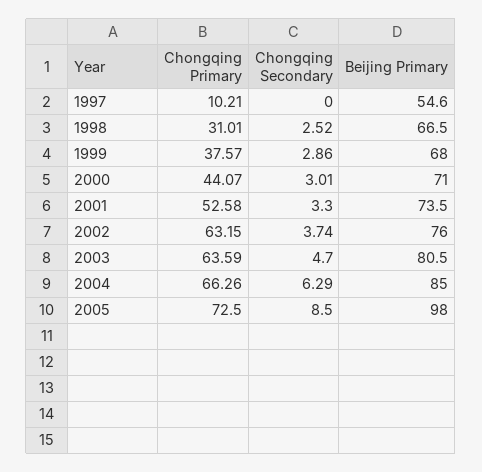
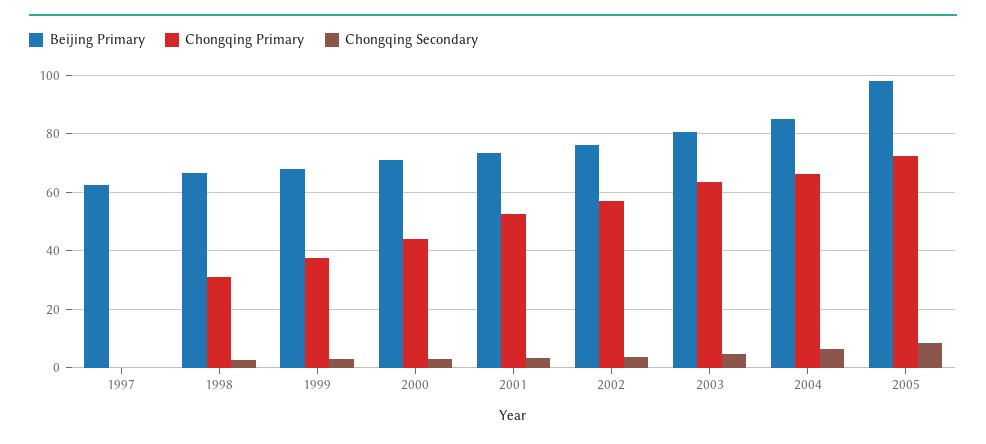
Chongqing Primary, 1997: 10.21 -> 0
Beijing Primary, 1997: 54.6 -> 62.5
Chongqing Primary, 2002: 63.15 -> 57.5

